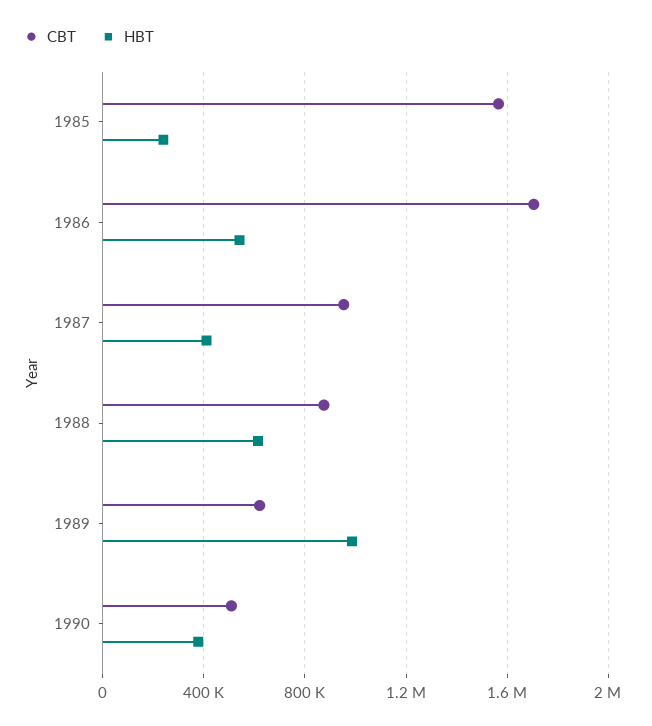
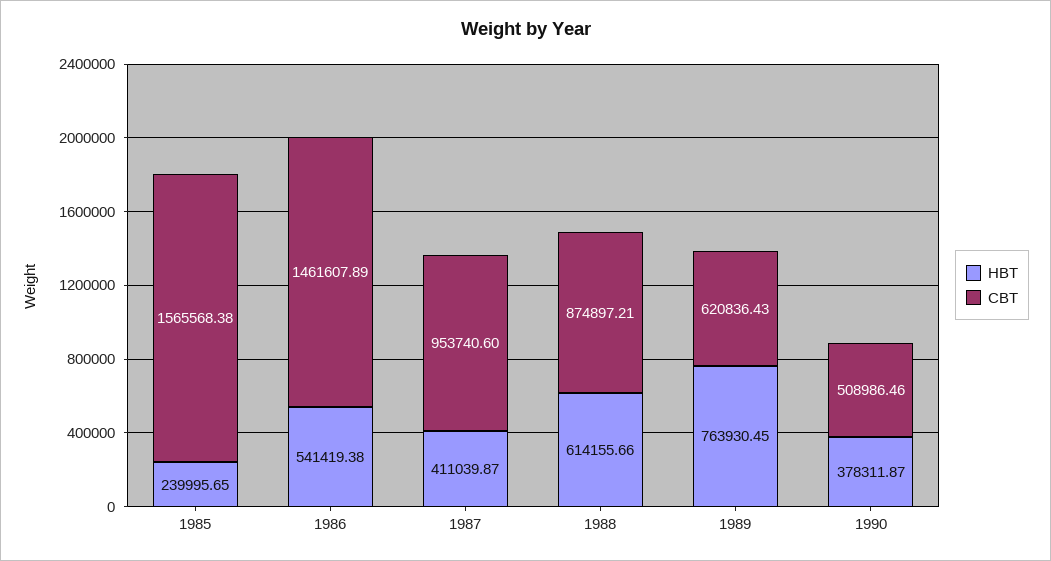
CBT, 1986: 1700000 -> 1461607.89
HBT, 1989: 1000000 -> 763930.45

